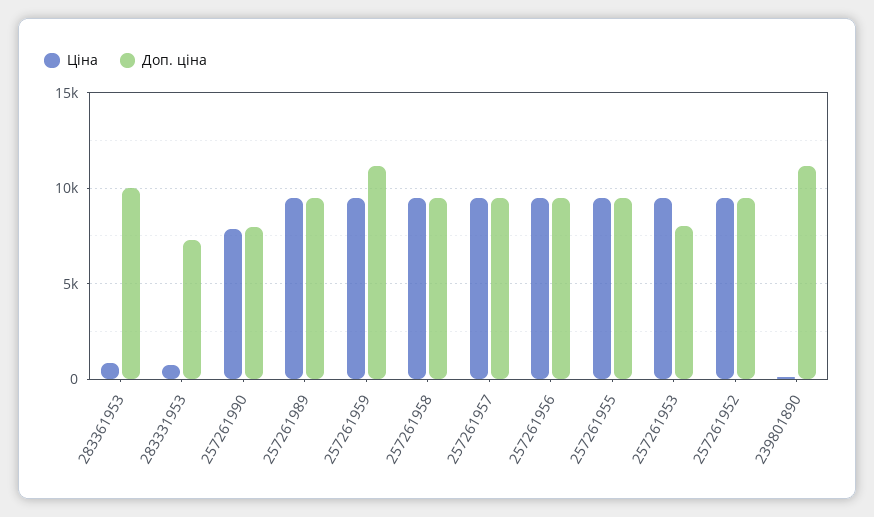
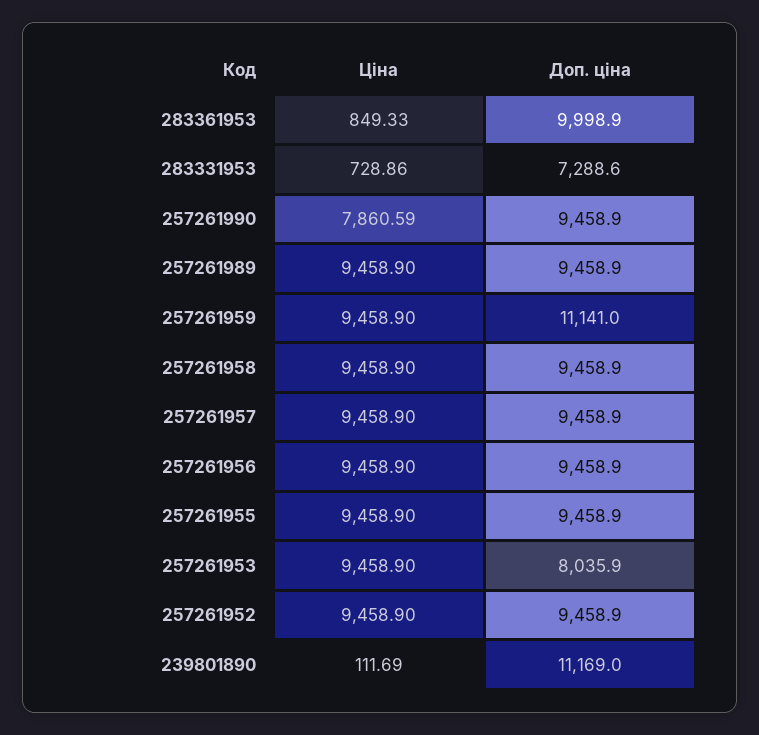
Доп. ціна, 257261990: 8000 -> 9458.9

